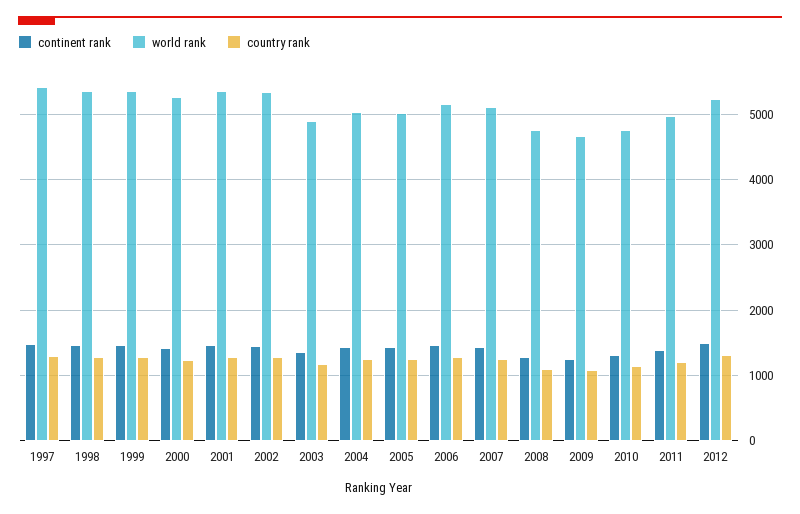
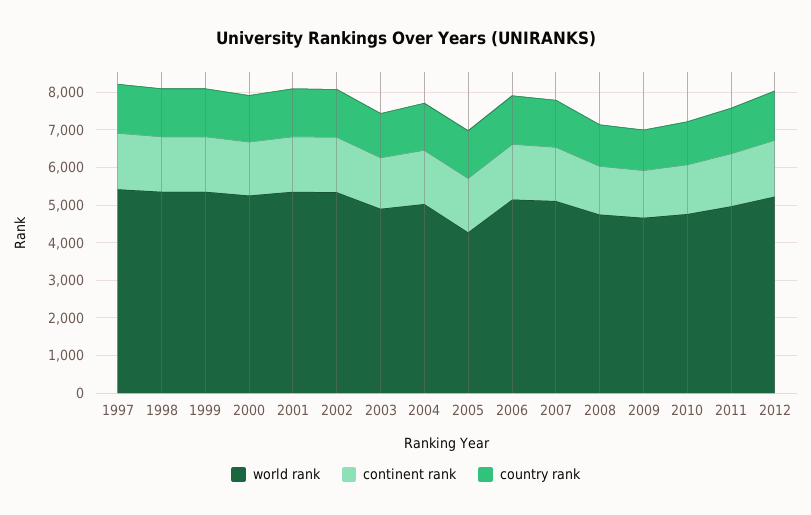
world rank, 2005: 5000 -> 4250

